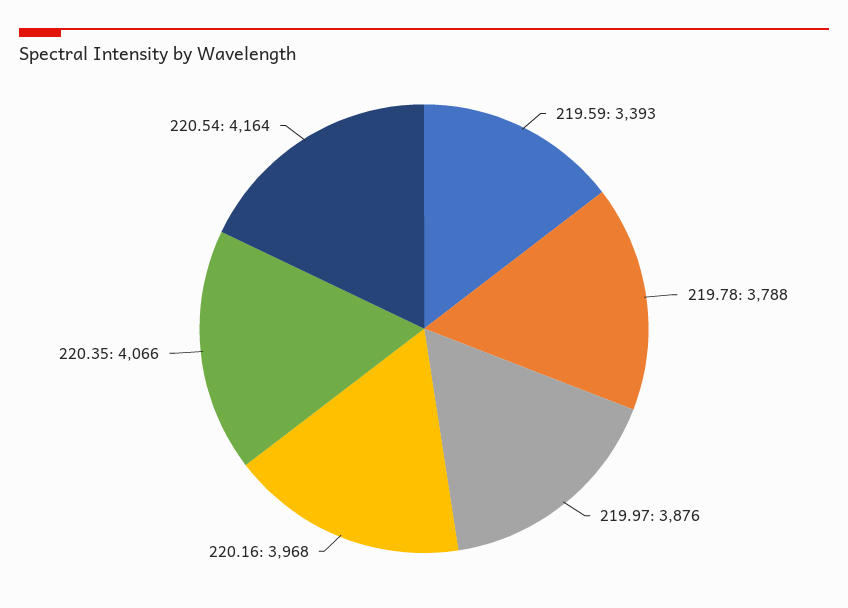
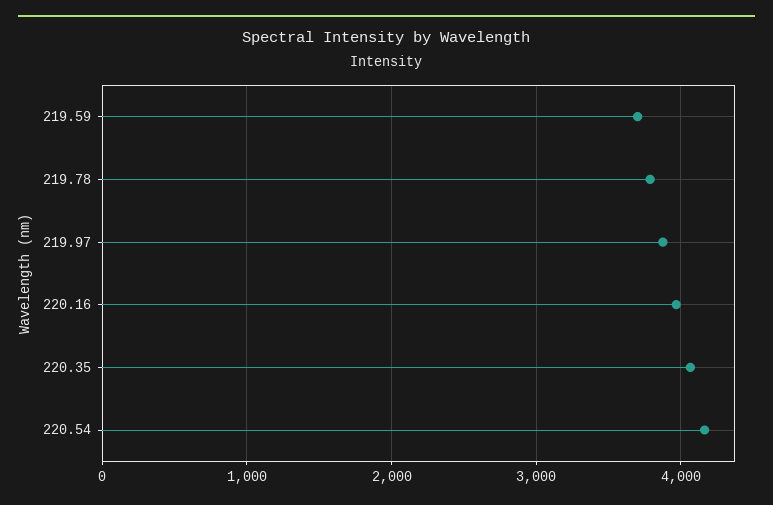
219.59: 3393 -> 3700

